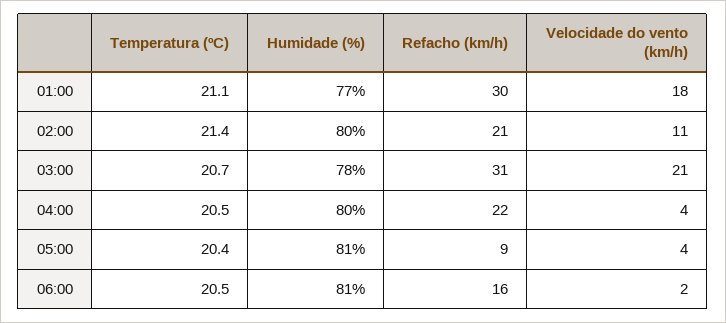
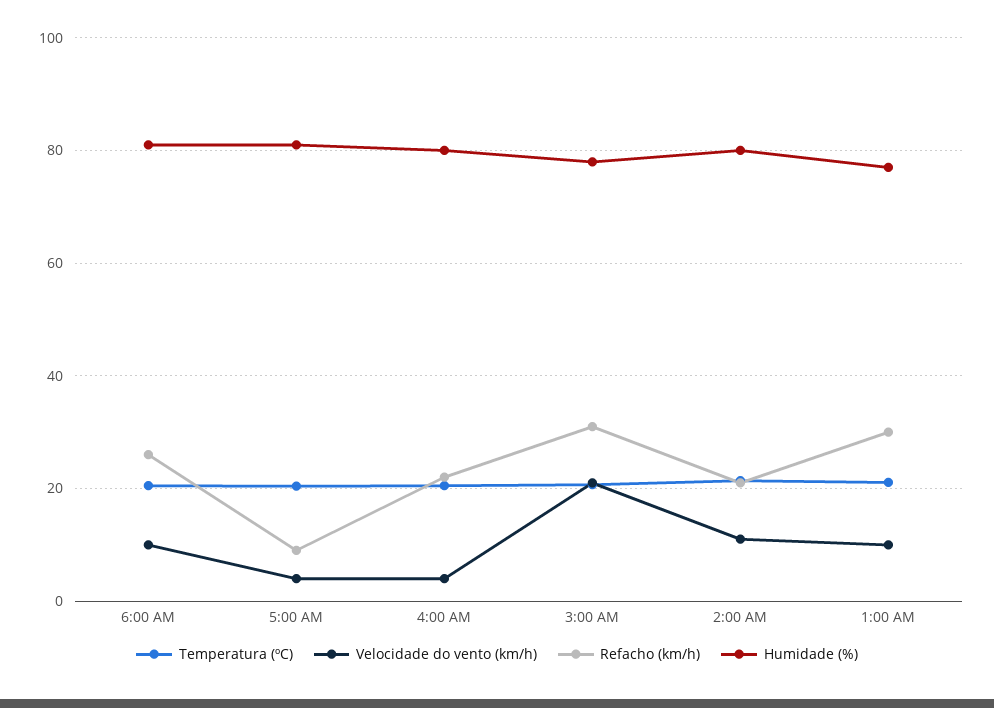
Velocidade do vento (km/h), 01:00: 18 -> 10
Refacho (km/h), 06:00: 16 -> 26
Velocidade do vento (km/h), 06:00: 2 -> 10

